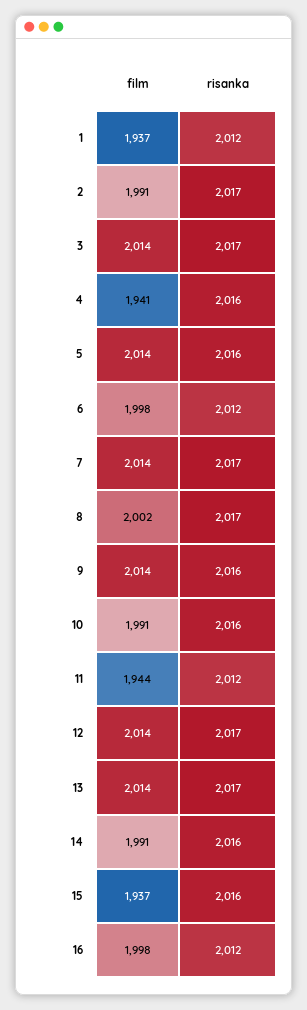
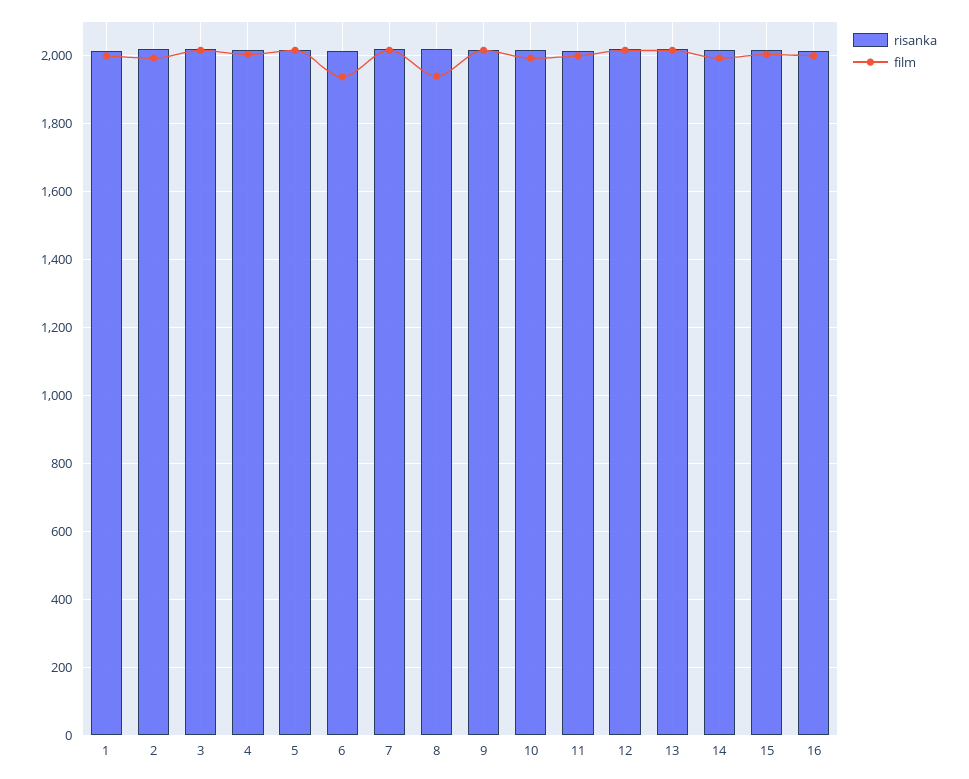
film, 1: 1937 -> 2000
film, 4: 1941 -> 2000
film, 6: 1998 -> 1940
film, 8: 2002 -> 1940
film, 11: 1944 -> 2000
film, 15: 1937 -> 2000

